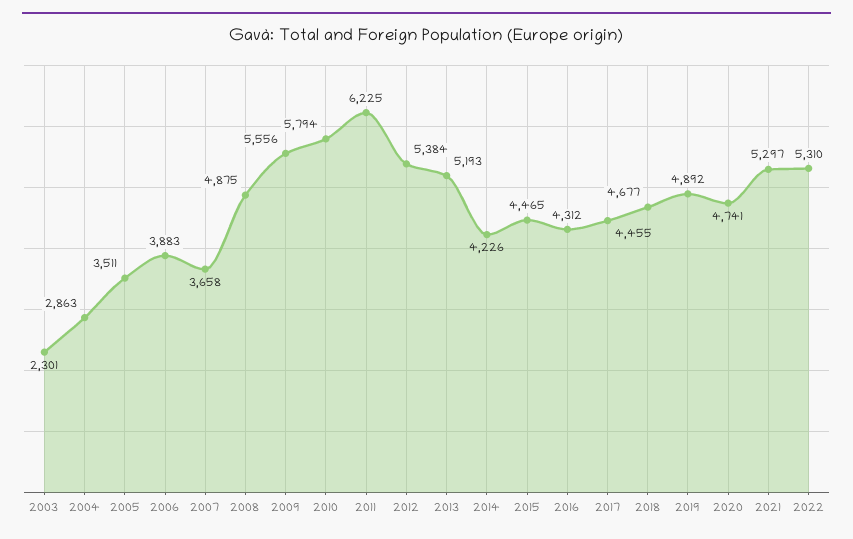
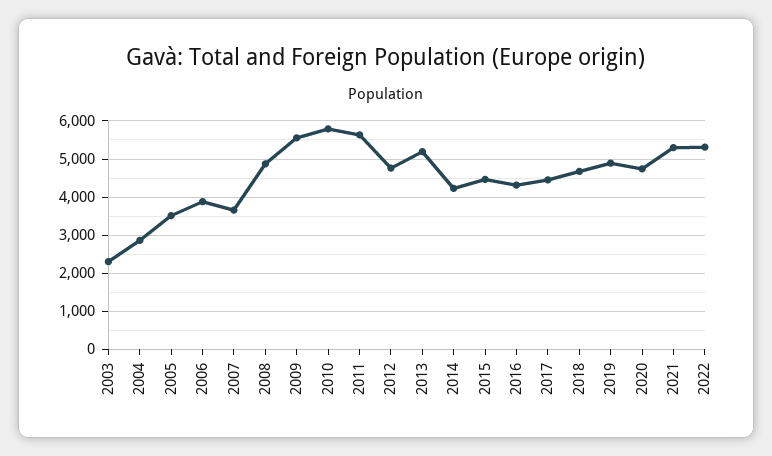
2011: 6225 -> 5600
2012: 5384 -> 4800

